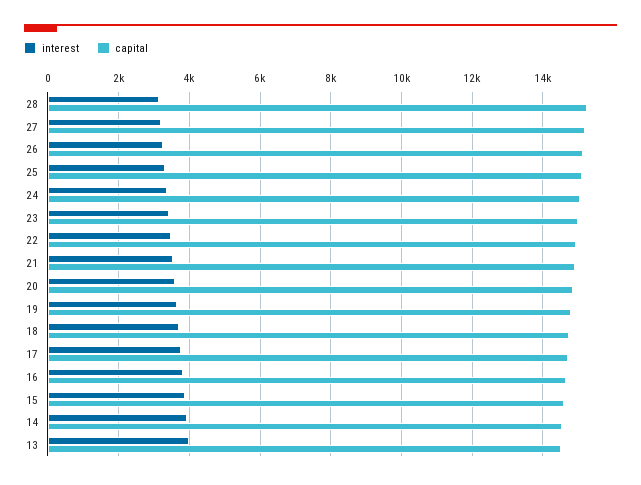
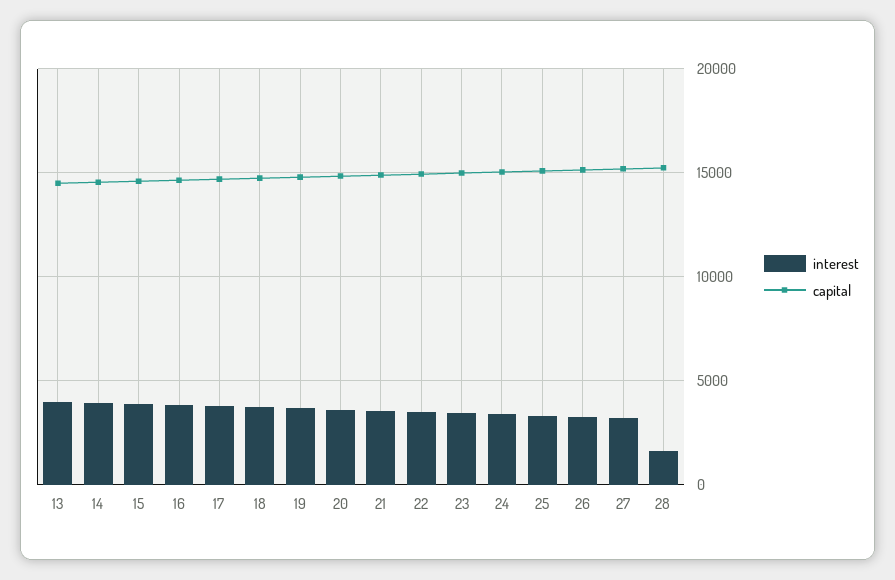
interest, 28: 3200 -> 1500

